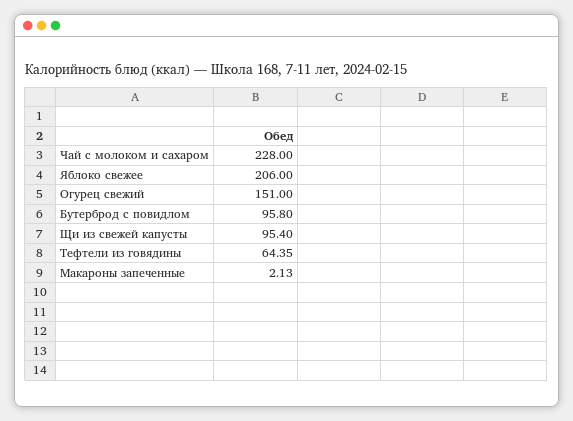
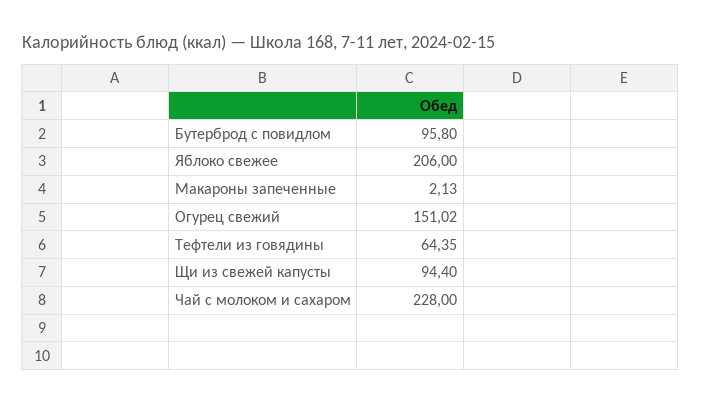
Огурец свежий: 151 -> 151.02
Щи из свежей капусты: 95.4 -> 94.4

